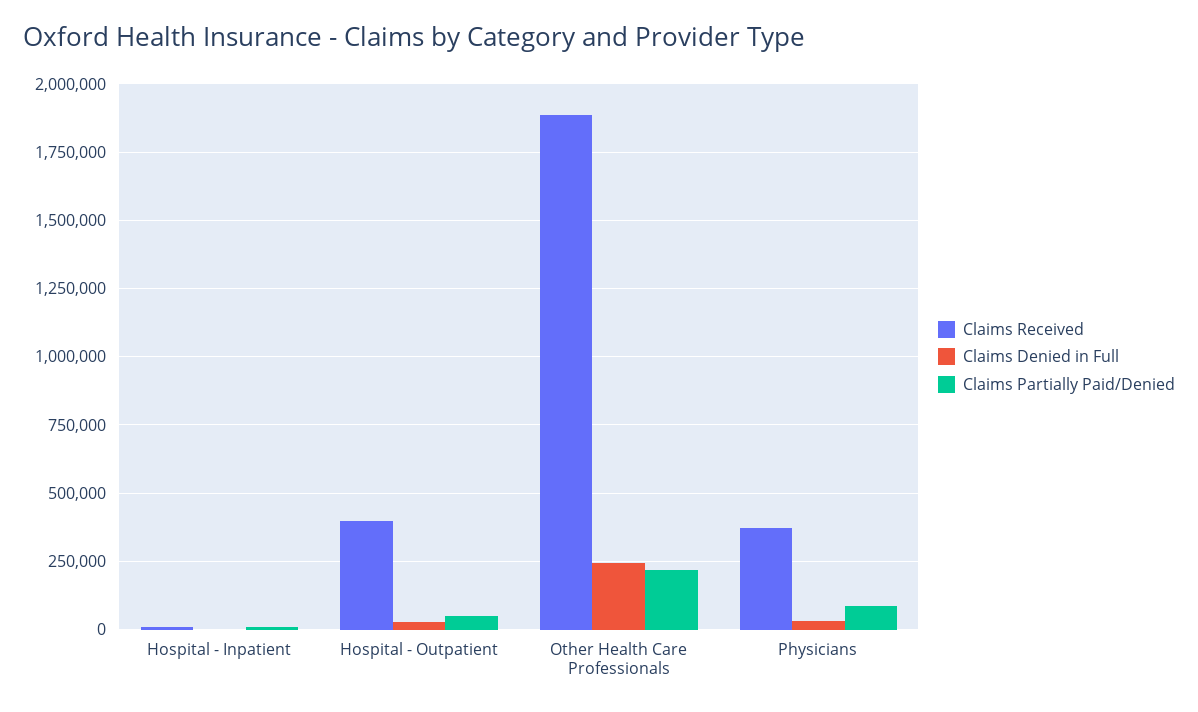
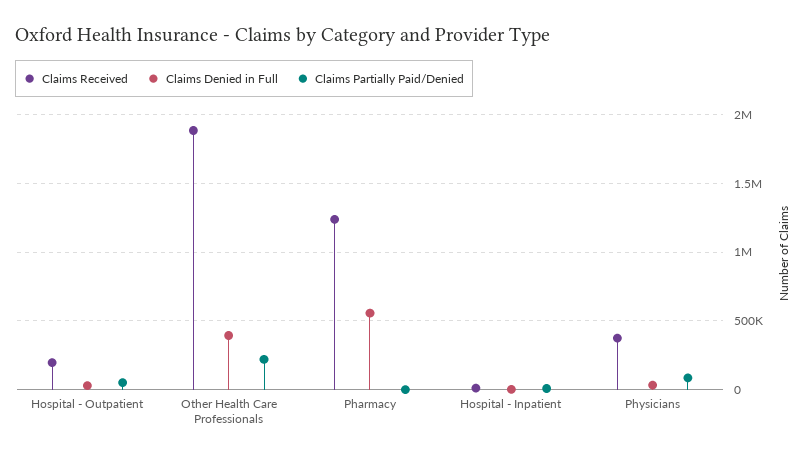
Claims Received, Hospital - Outpatient: 400000 -> 200000
Claims Denied in Full, Other Health Care Professionals: 250000 -> 400000
Claims Received, Pharmacy: none -> 1250000
Claims Denied in Full, Pharmacy: none -> 550000
Claims Partially Paid/Denied, Pharmacy: none -> 0

